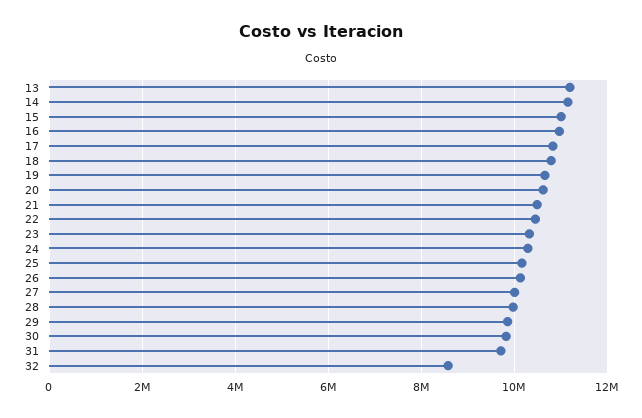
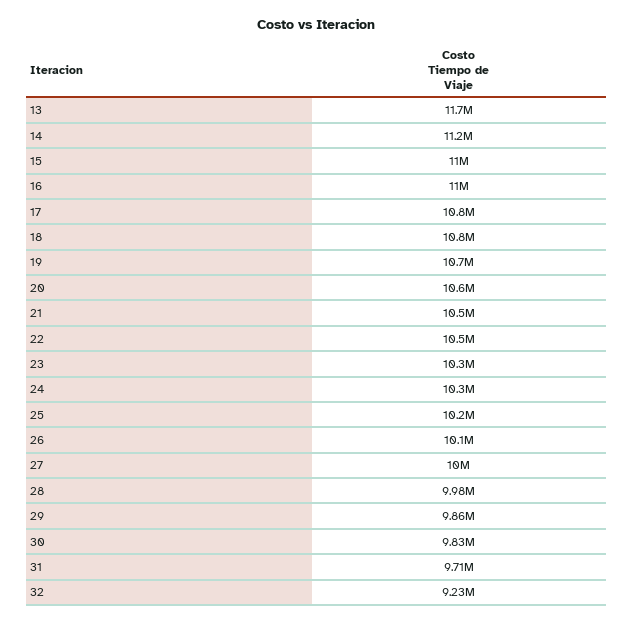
13: 11200000 -> 11700000
32: 8600000 -> 9230000

